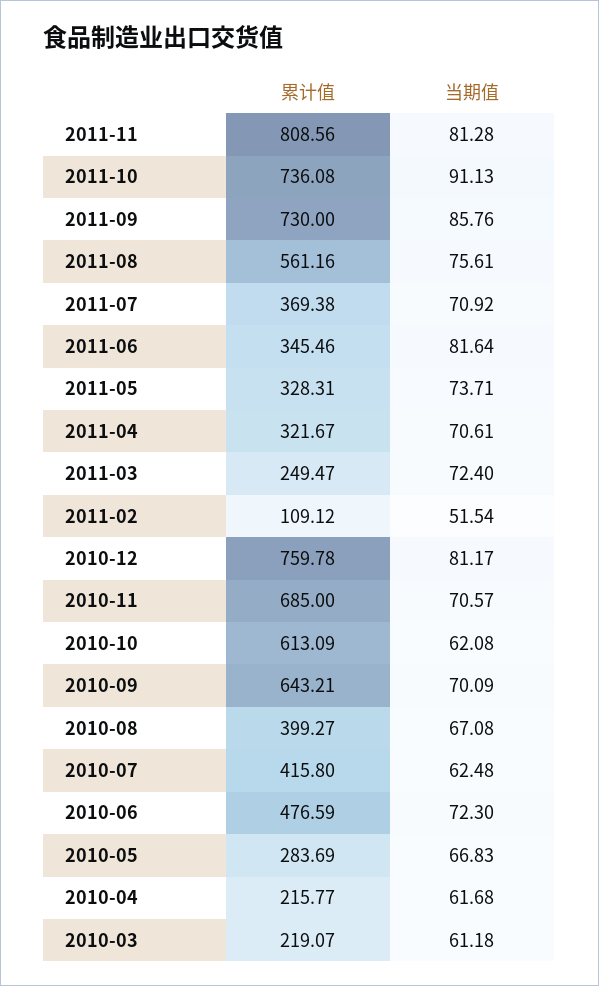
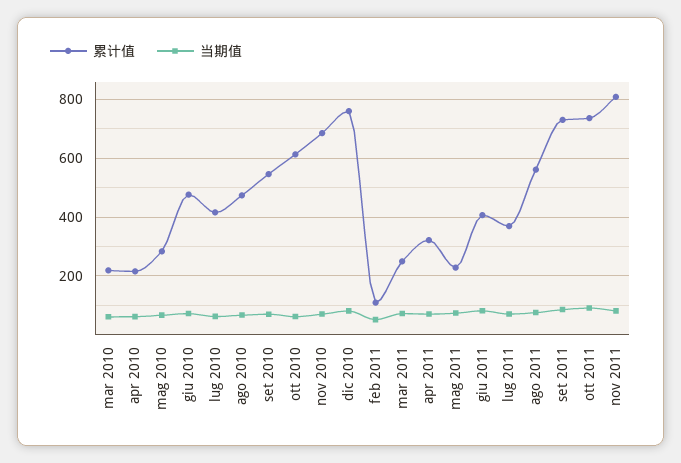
累计值, 2011-06: 345.46 -> 400
累计值, 2011-05: 328.31 -> 225
累计值, 2010-09: 643.21 -> 550
累计值, 2010-08: 399.27 -> 475

